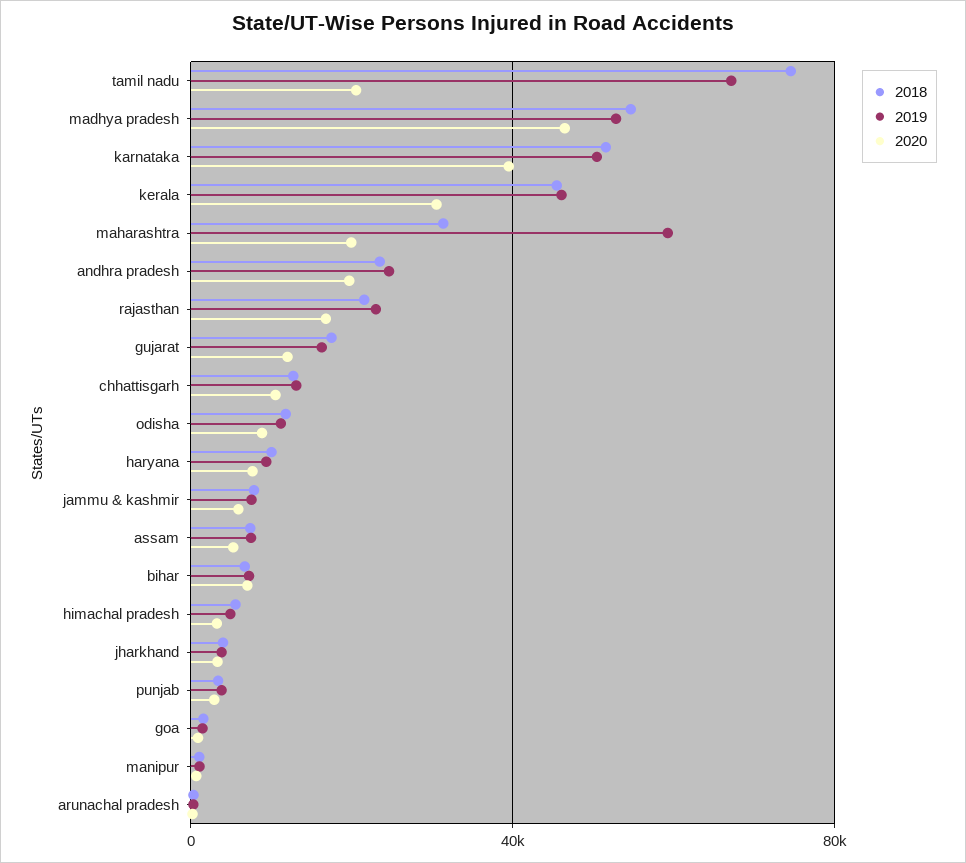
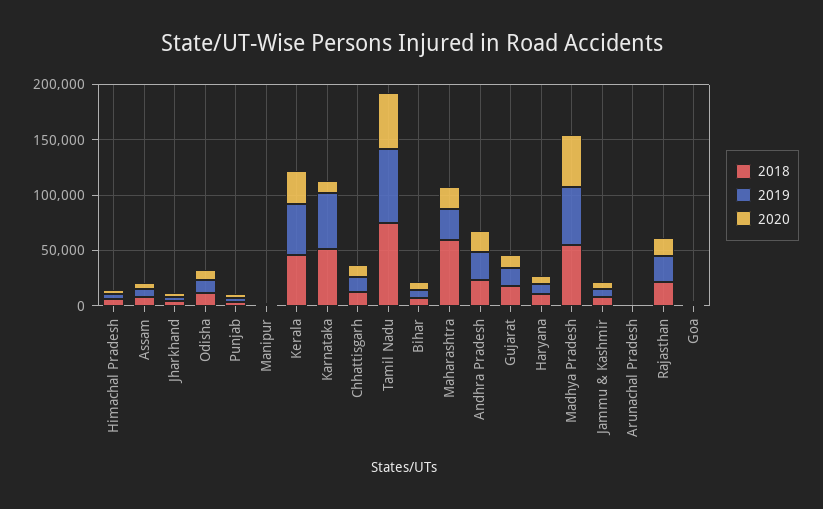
2020, tamil nadu: 20000 -> 50000
2020, karnataka: 40000 -> 10000
2018, maharashtra: 30000 -> 60000
2019, maharashtra: 60000 -> 30000

